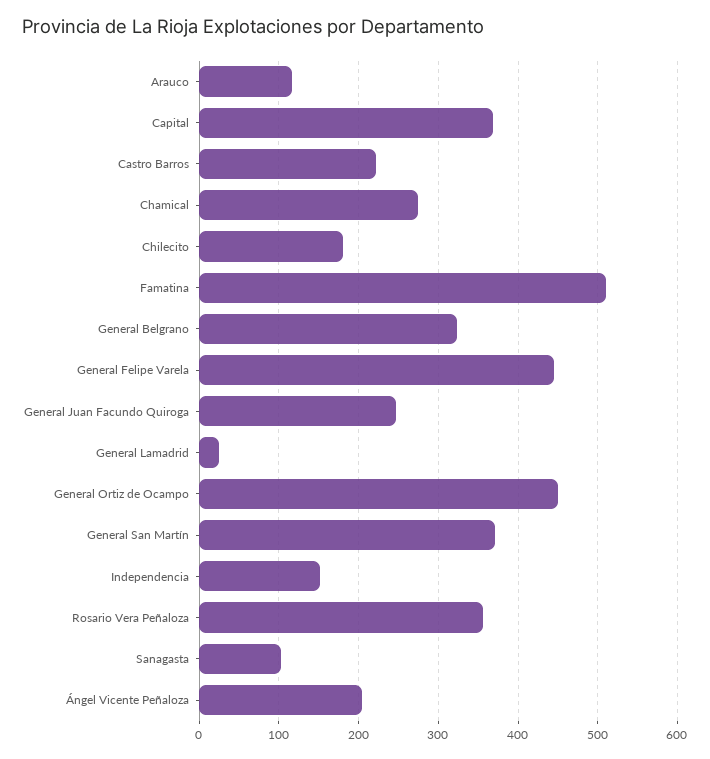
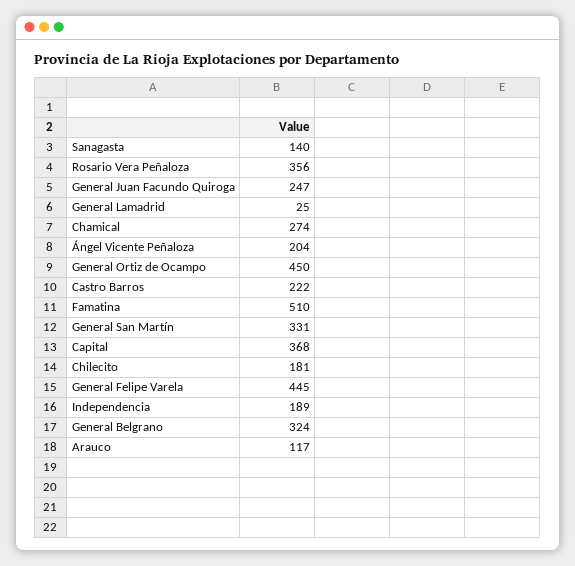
General San Martín: 370 -> 331
Independencia: 150 -> 189
Sanagasta: 100 -> 140

